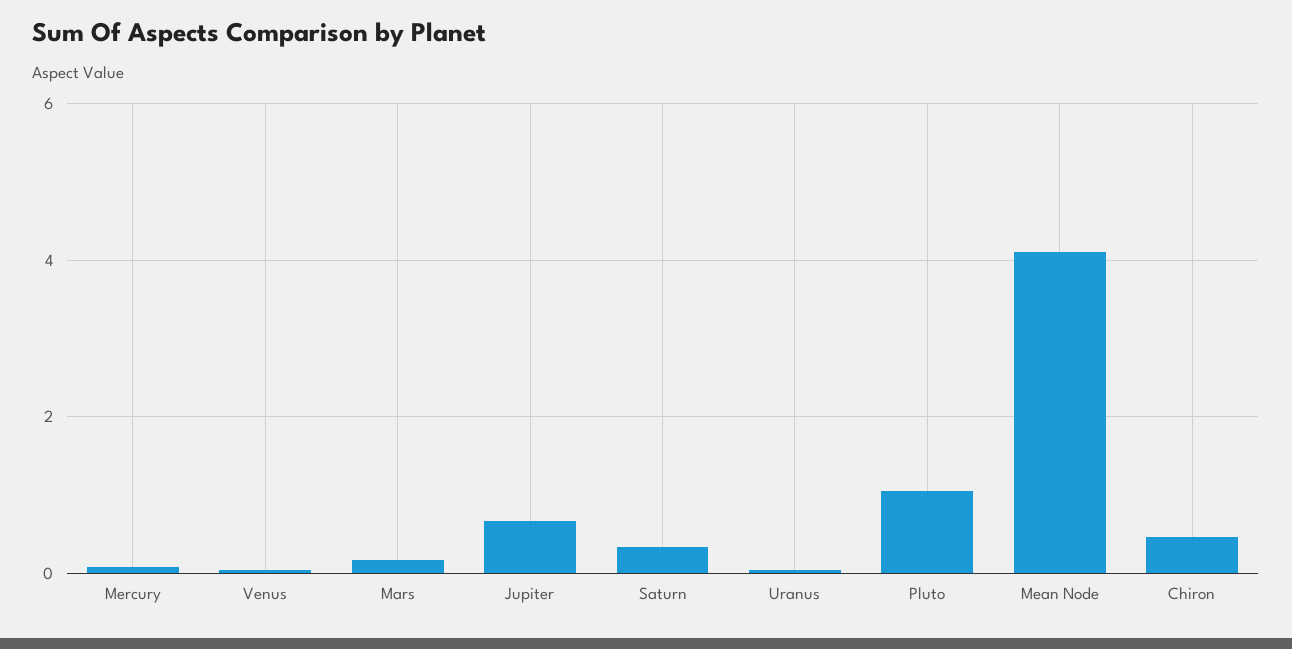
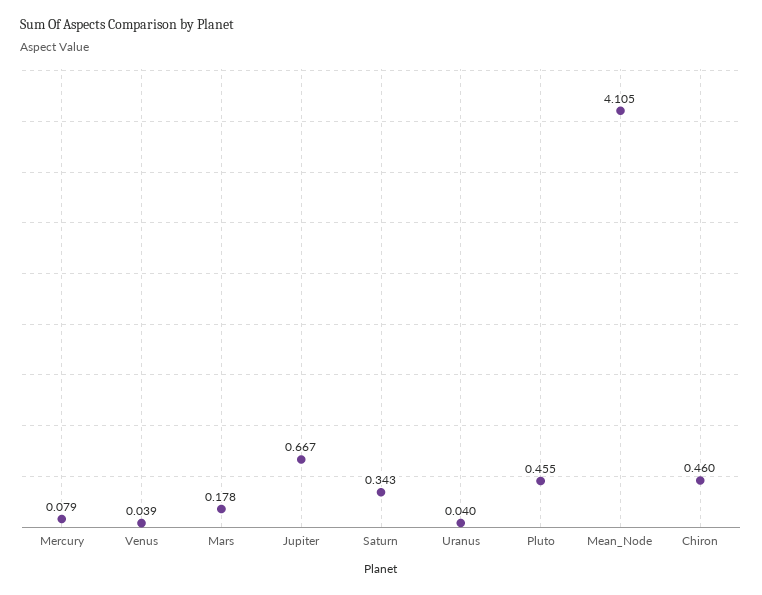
Pluto: 1 -> 0.455

